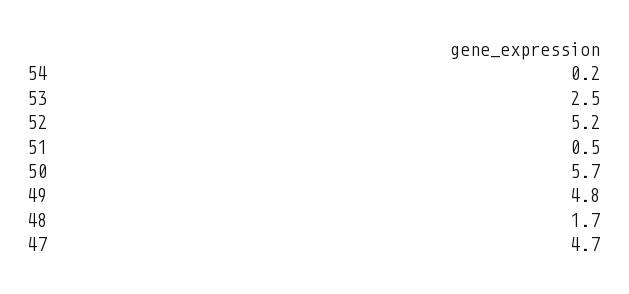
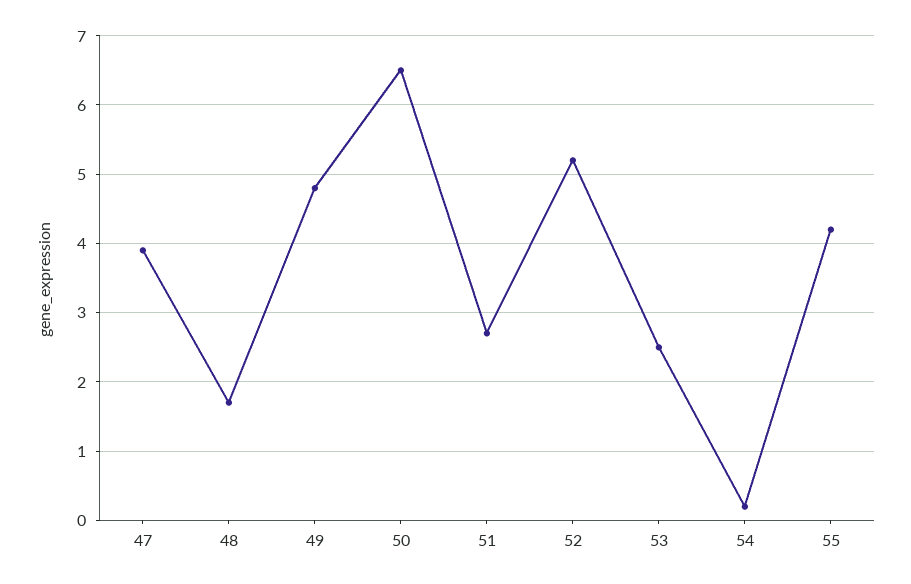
51: 0.5 -> 2.7
50: 5.7 -> 6.5
47: 4.7 -> 3.9
55: none -> 4.2

